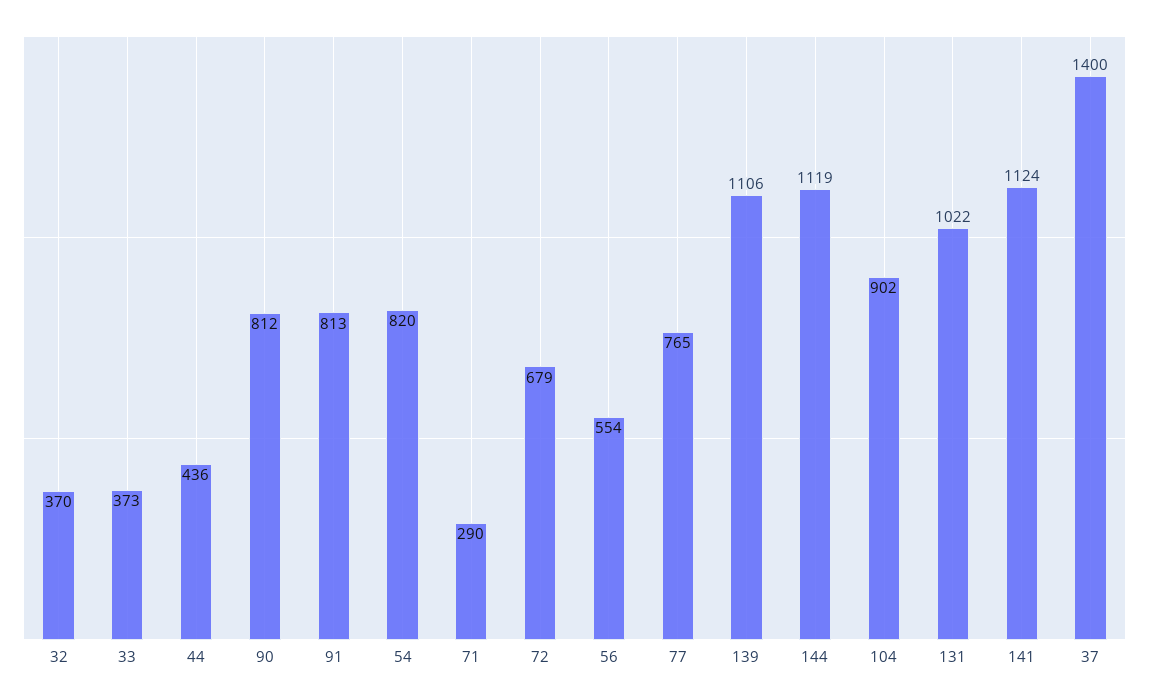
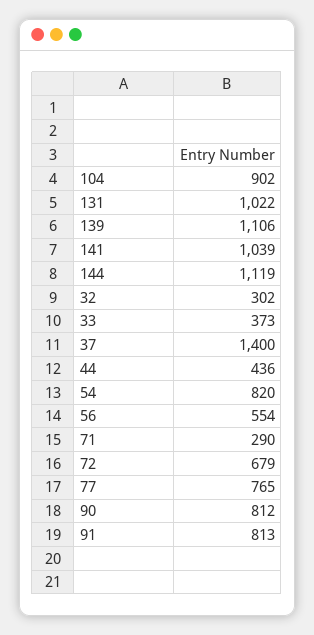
32: 370 -> 302
141: 1124 -> 1039

